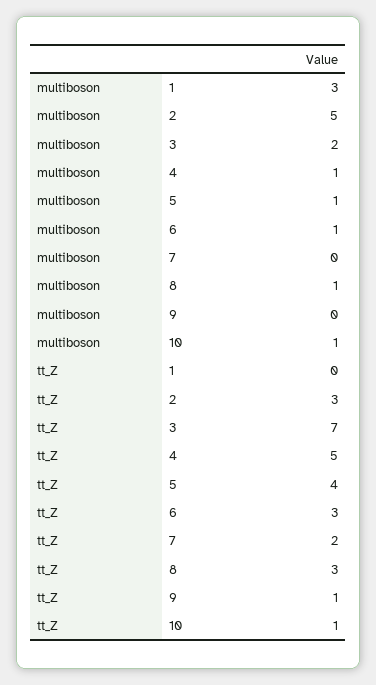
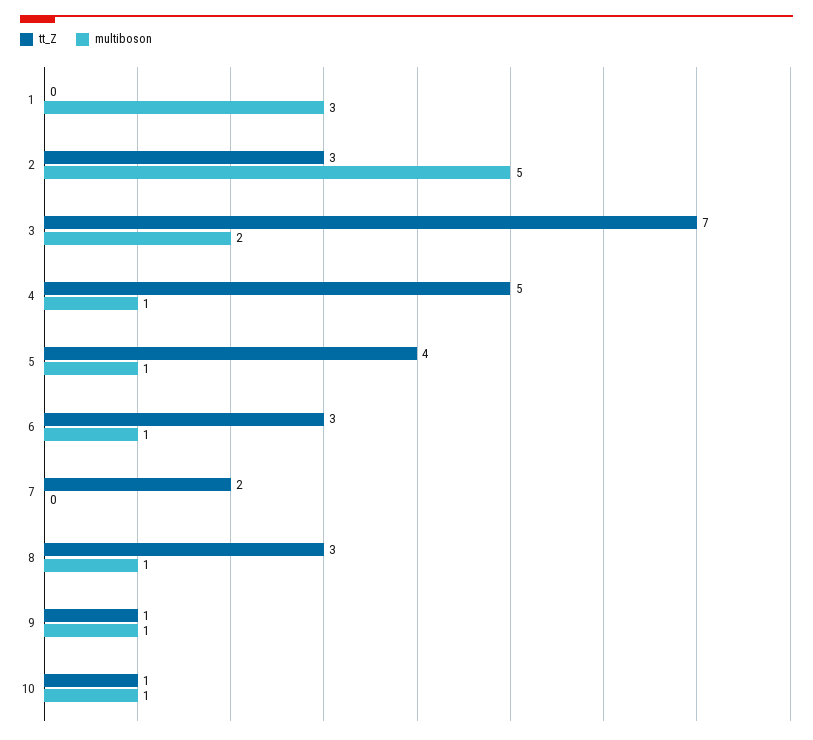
multiboson, 9: 0 -> 1

